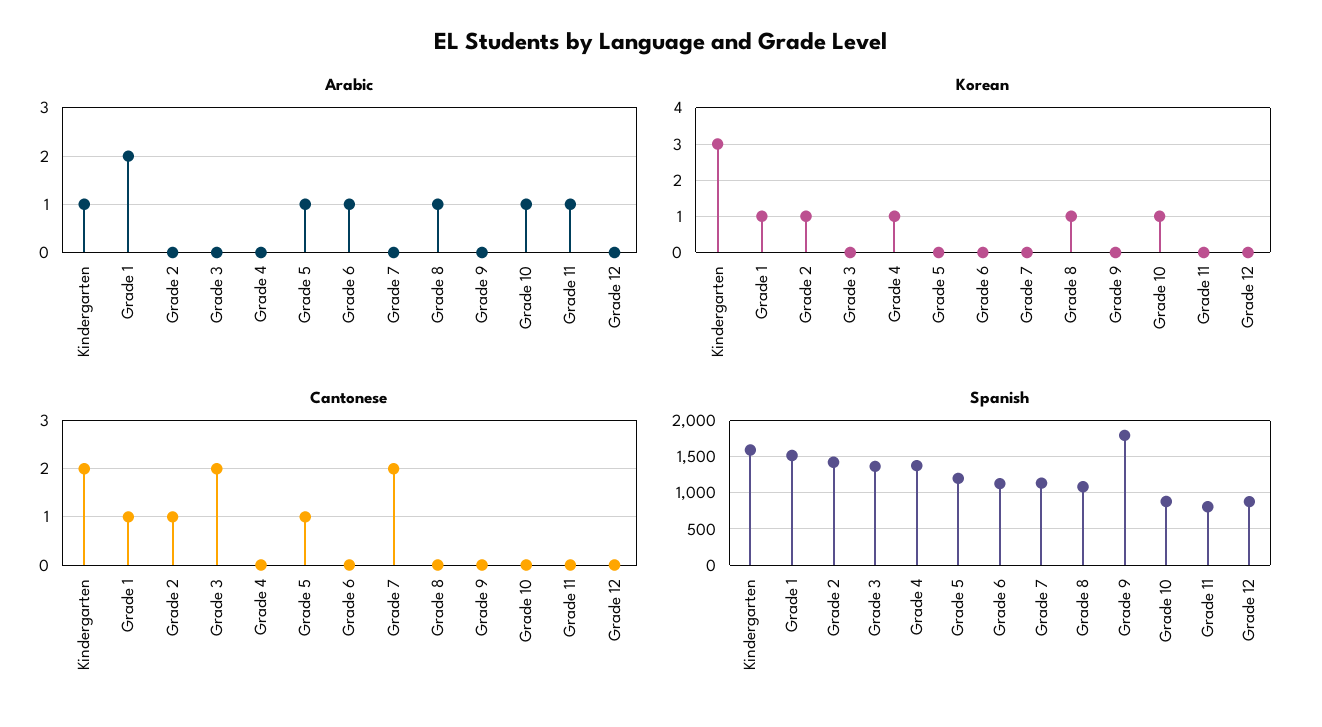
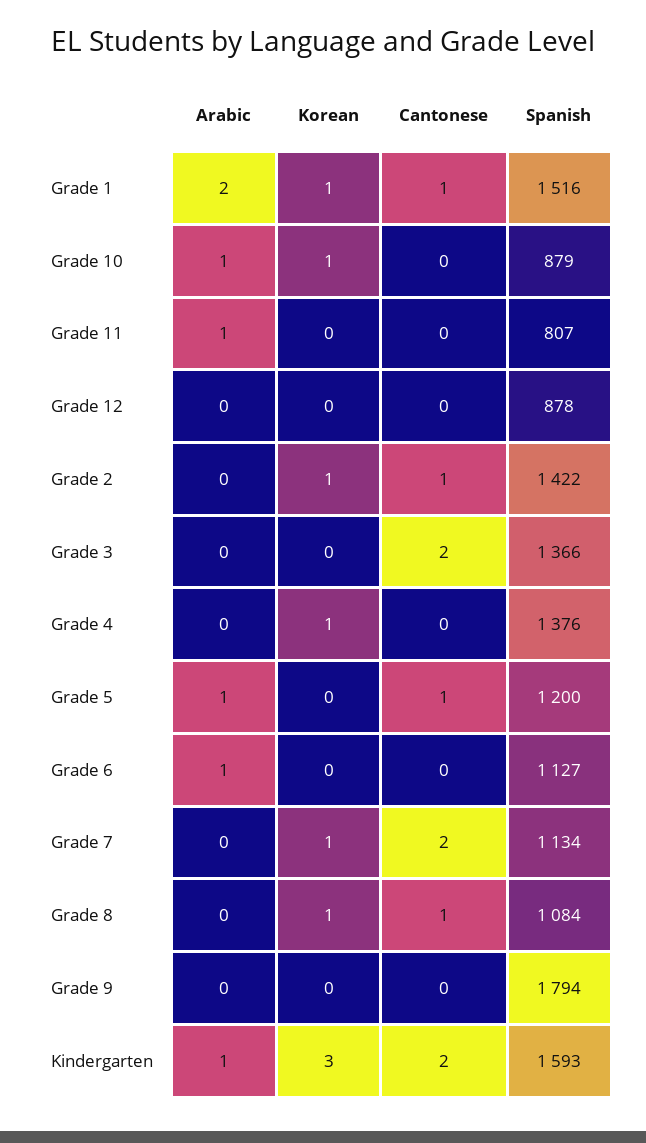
Arabic, Grade 8: 1 -> 0
Korean, Grade 7: 0 -> 1
Cantonese, Grade 8: 0 -> 1

